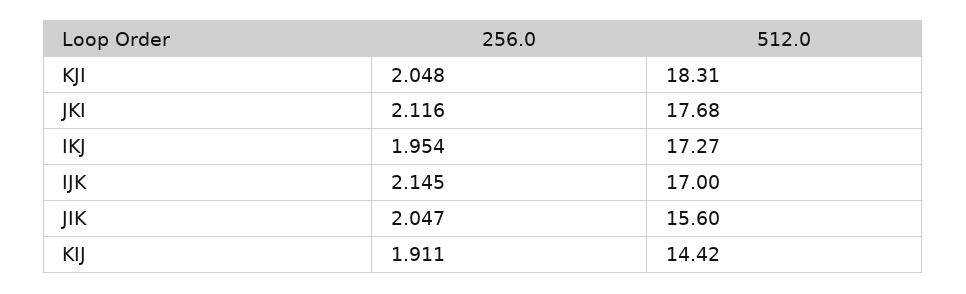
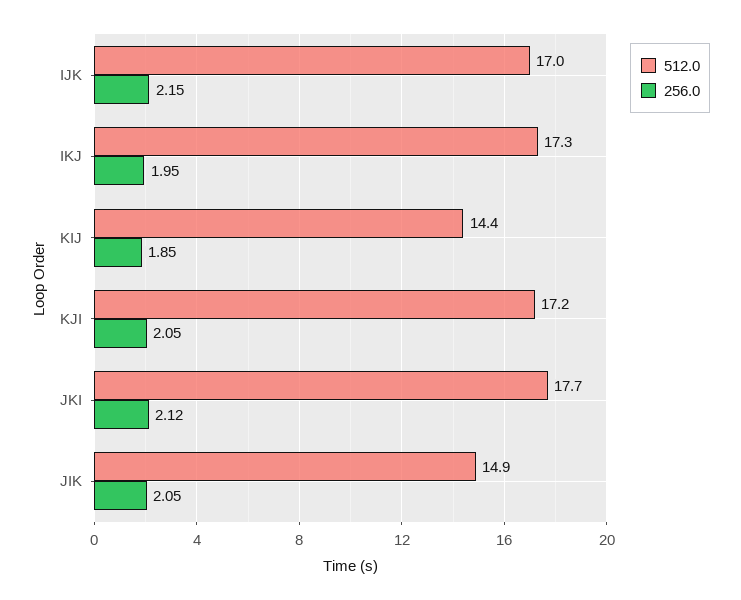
512.0, KJI: 18.31 -> 17.2
512.0, JIK: 15.6 -> 14.9
256.0, KIJ: 1.911 -> 1.85

